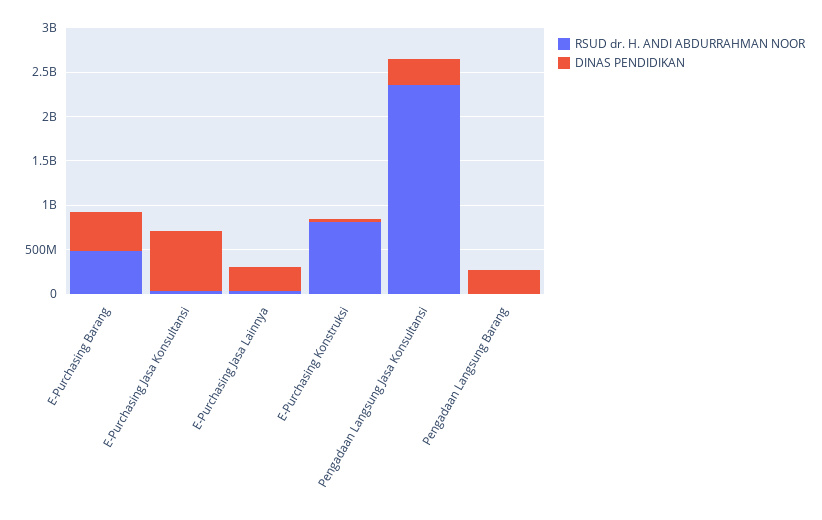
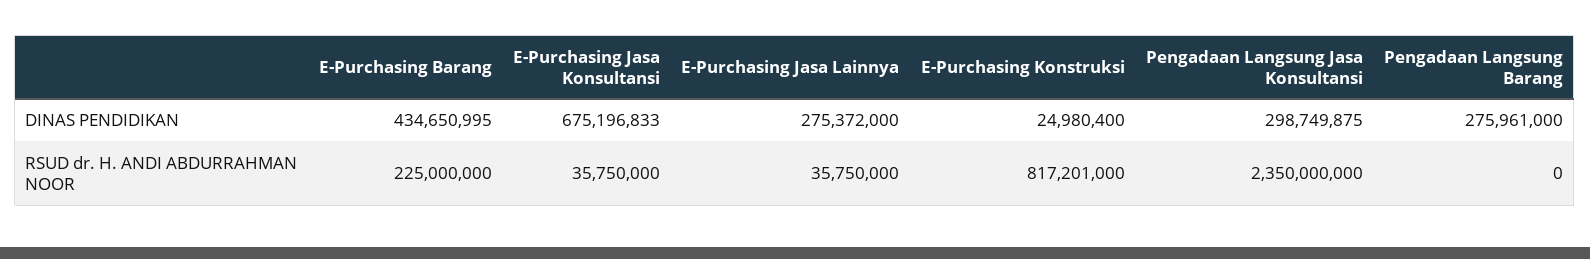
RSUD dr. H. ANDI ABDURRAHMAN NOOR, E-Purchasing Barang: 500000000 -> 225000000

